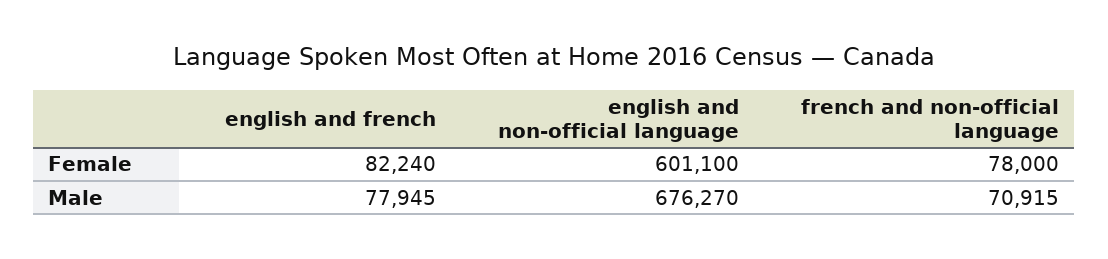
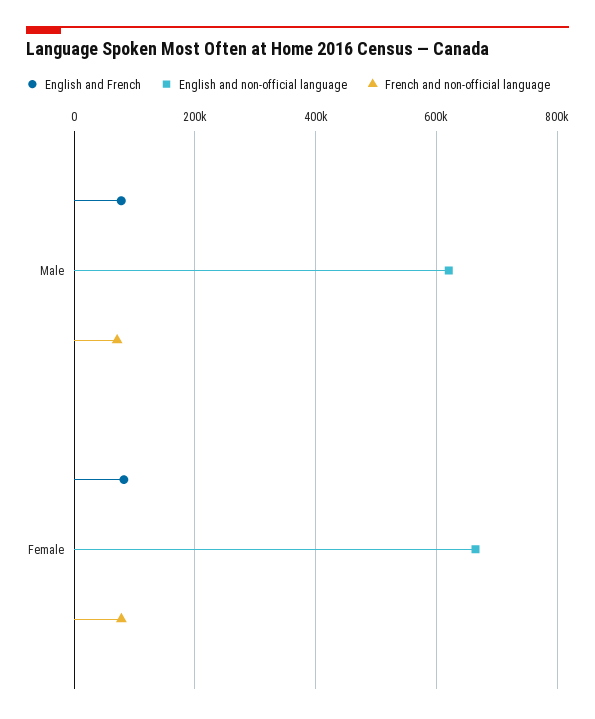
english and non-official language, Female: 601100 -> 660000
english and non-official language, Male: 676270 -> 620000

